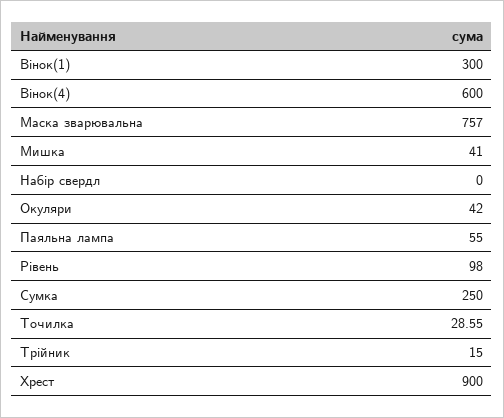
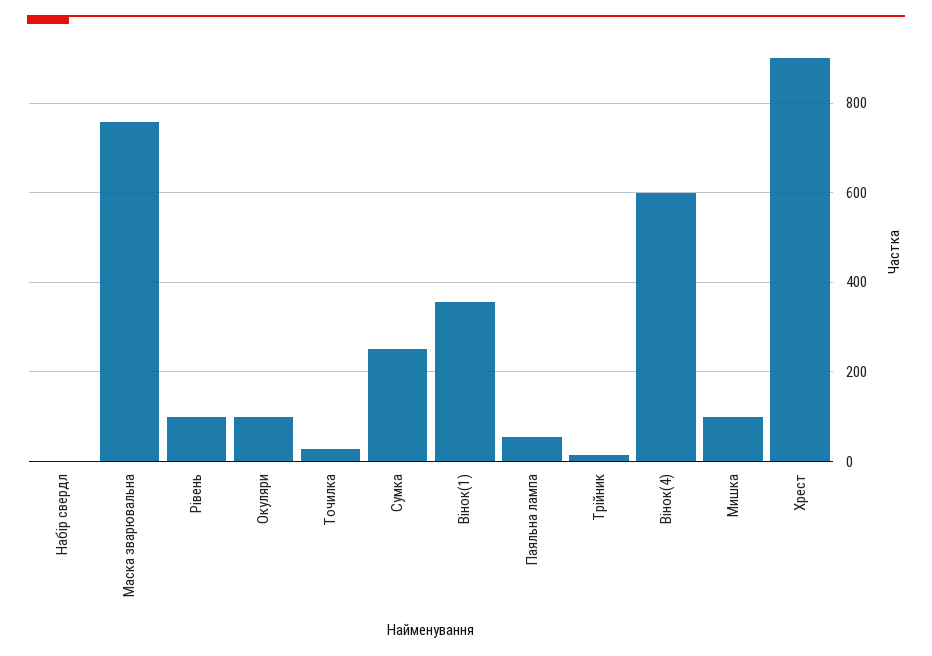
Вінок(1): 300 -> 360
Мишка: 41 -> 100
Окуляри: 42 -> 100

